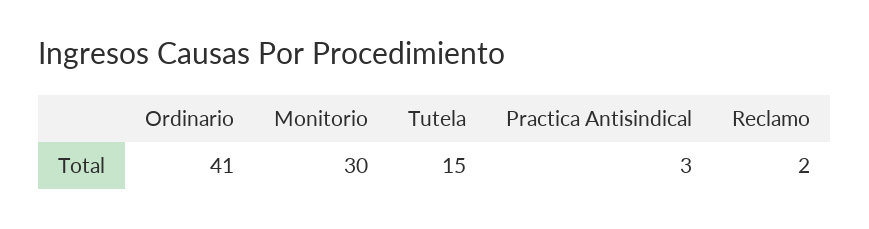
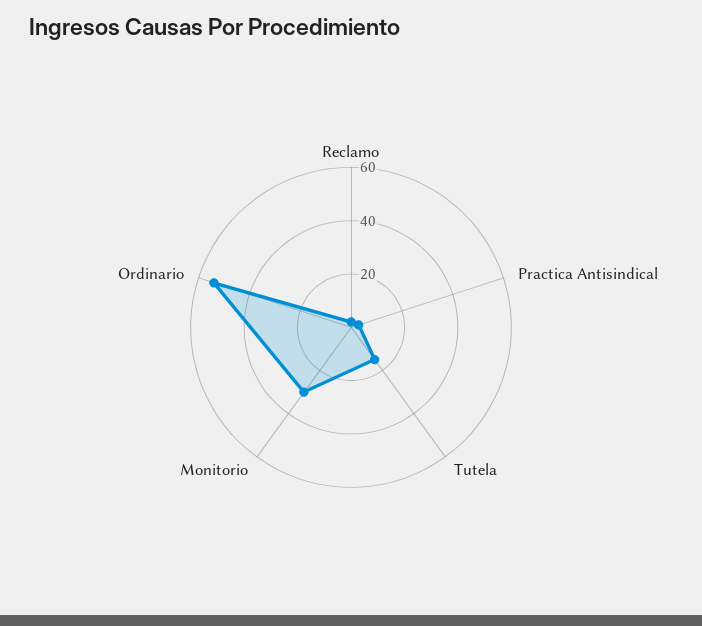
Ordinario: 41 -> 55

